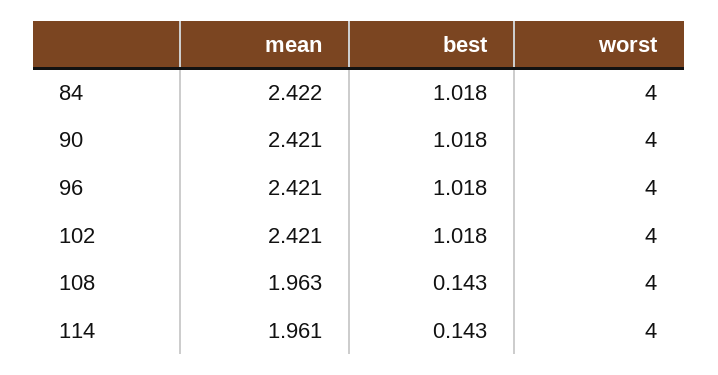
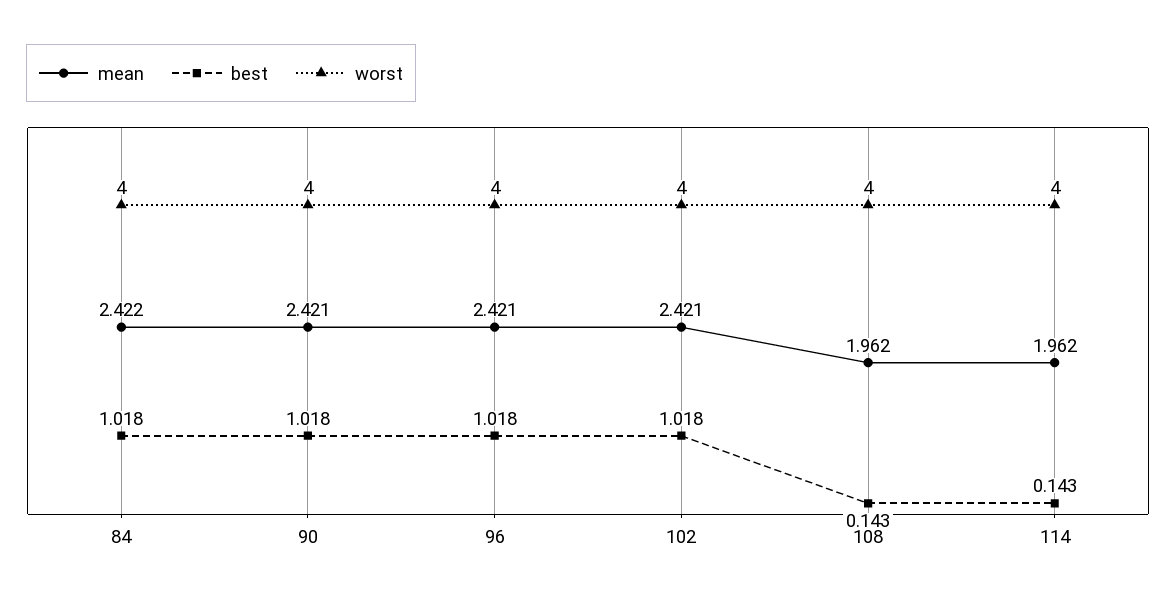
mean, 108: 1.963 -> 1.962
mean, 114: 1.961 -> 1.962

